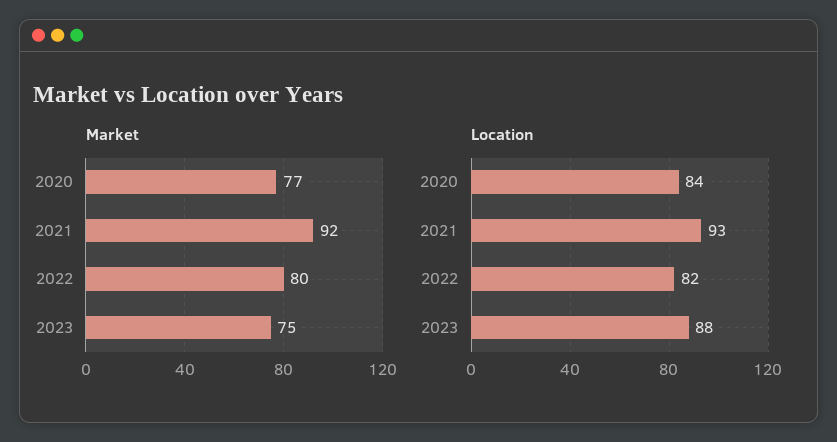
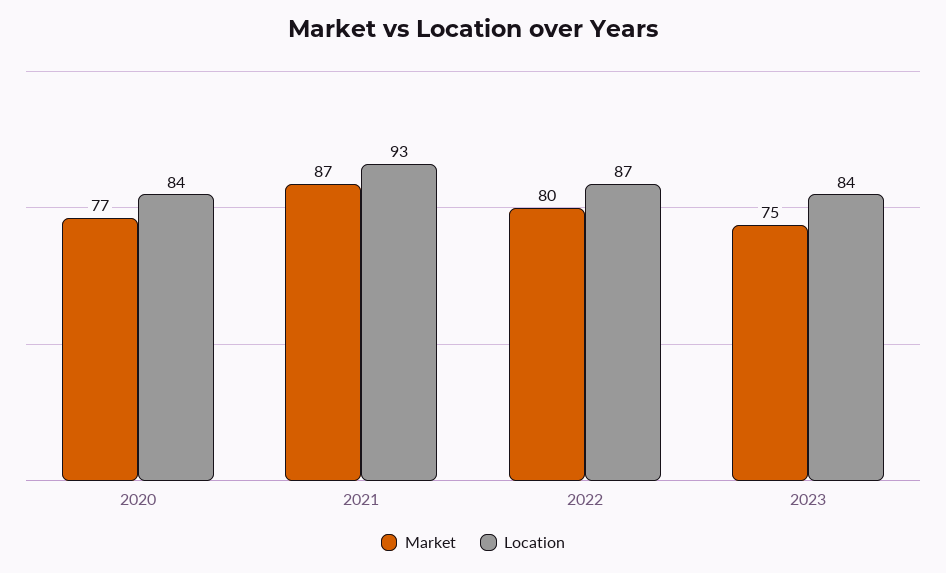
Market, 2021: 92 -> 87
Location, 2022: 82 -> 87
Location, 2023: 88 -> 84

